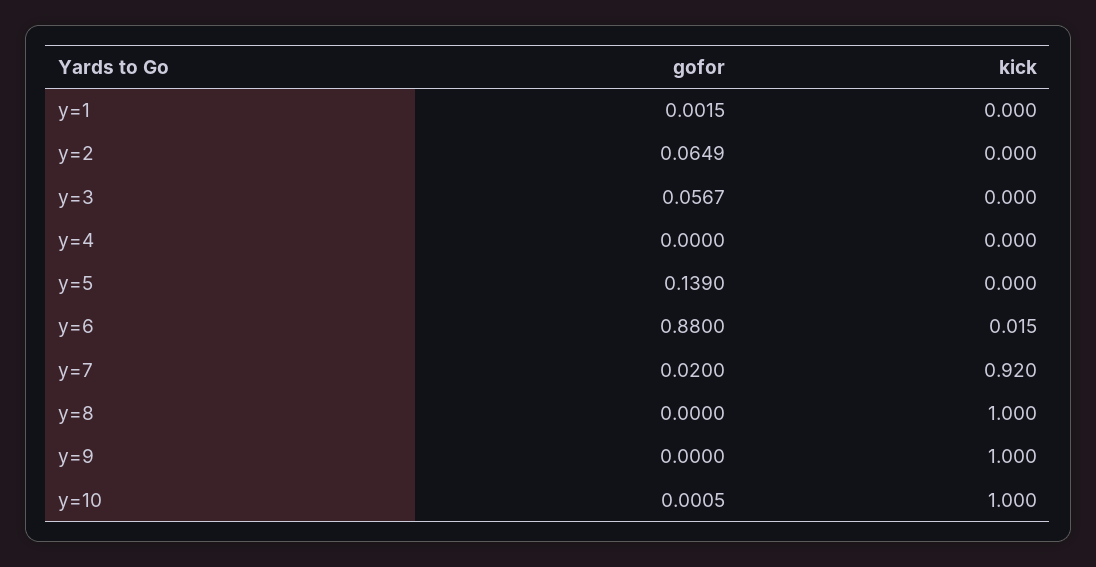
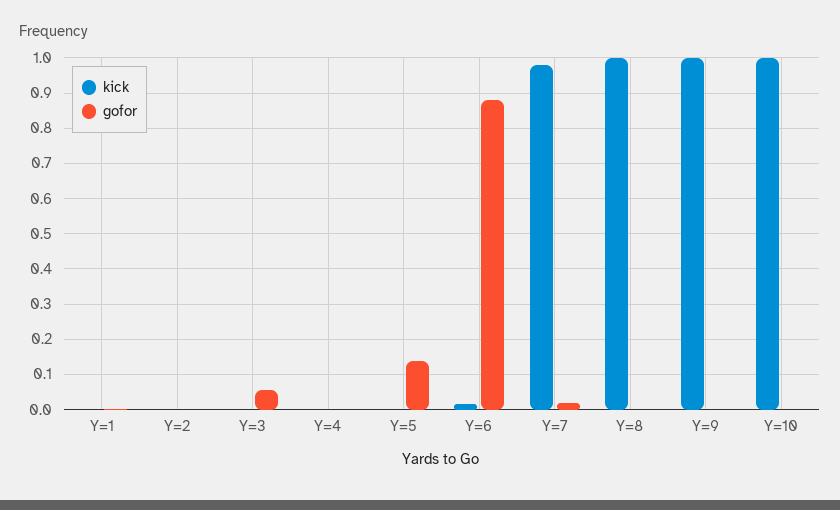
gofor, y=2: 0.0649 -> 0
kick, y=7: 0.92 -> 0.98

